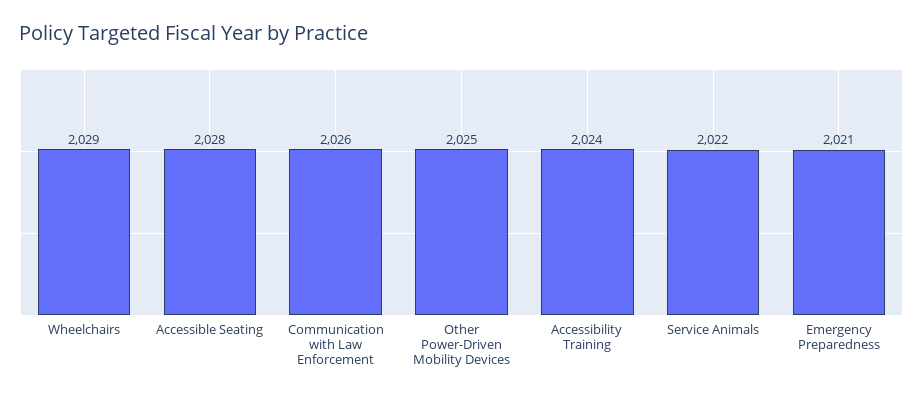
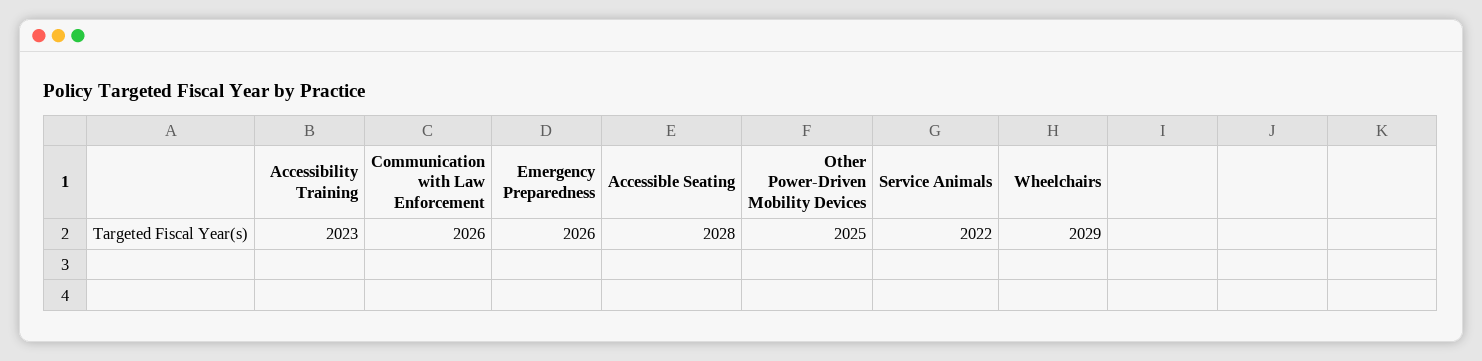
Accessibility Training: 2024 -> 2023
Emergency Preparedness: 2021 -> 2026

